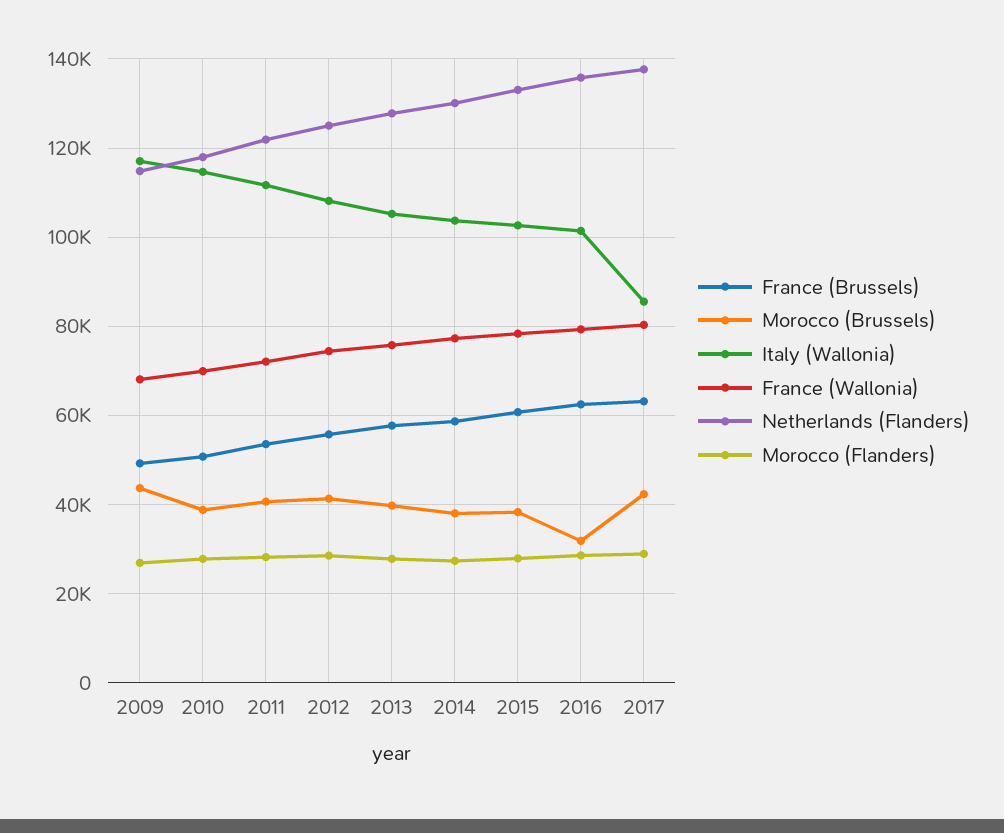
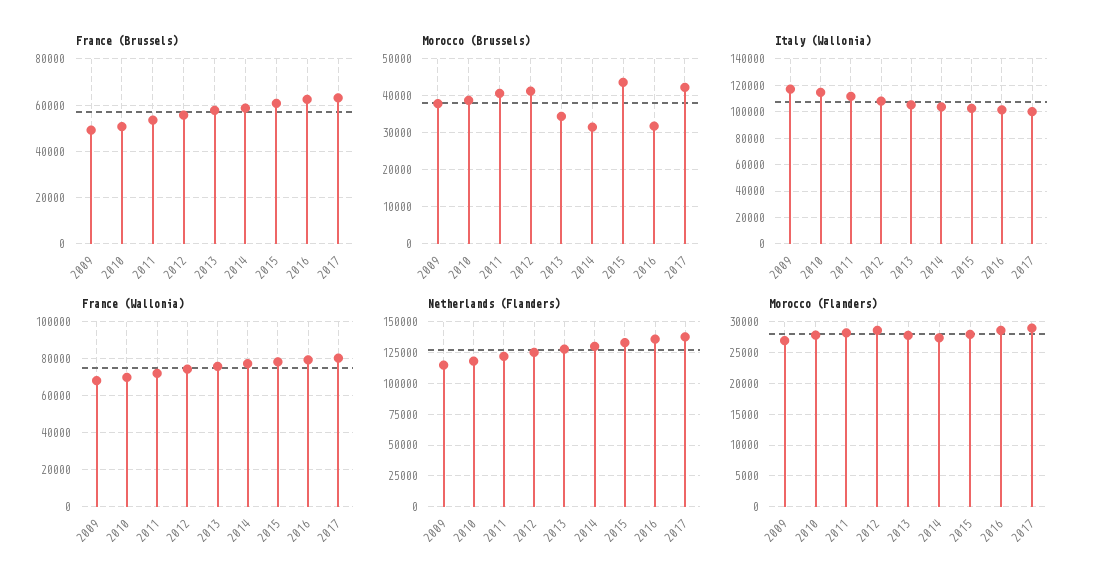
Morocco (Brussels), 2009: 44000 -> 38000
Morocco (Brussels), 2013: 40000 -> 34000
Morocco (Brussels), 2014: 38000 -> 32000
Morocco (Brussels), 2015: 38000 -> 44000
Italy (Wallonia), 2017: 86000 -> 100000

